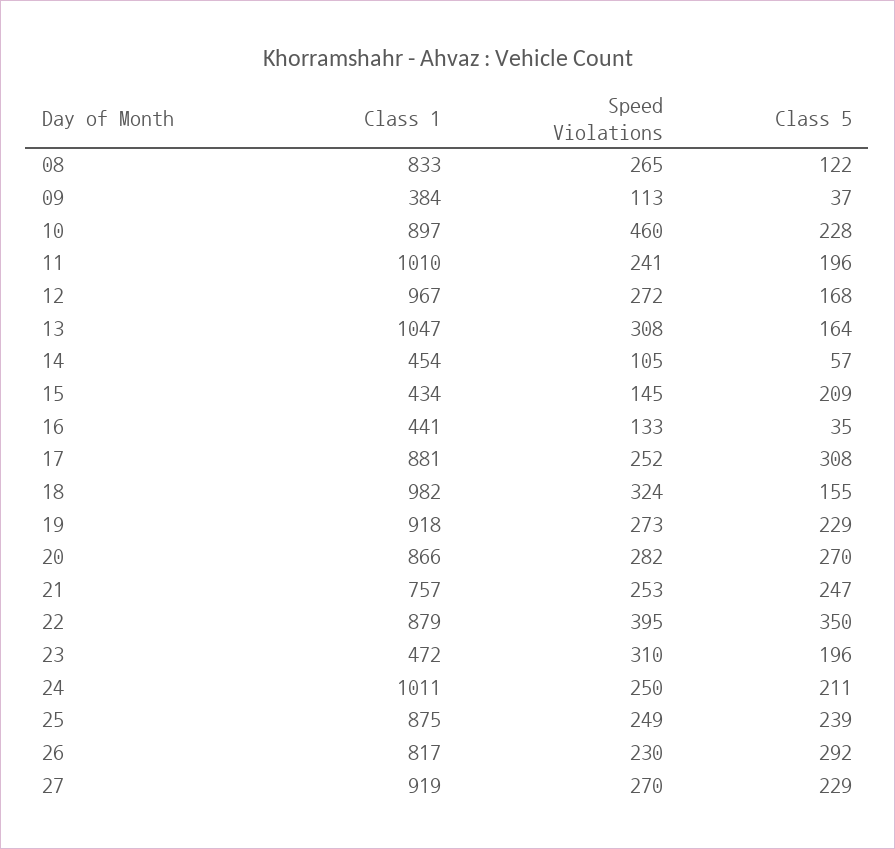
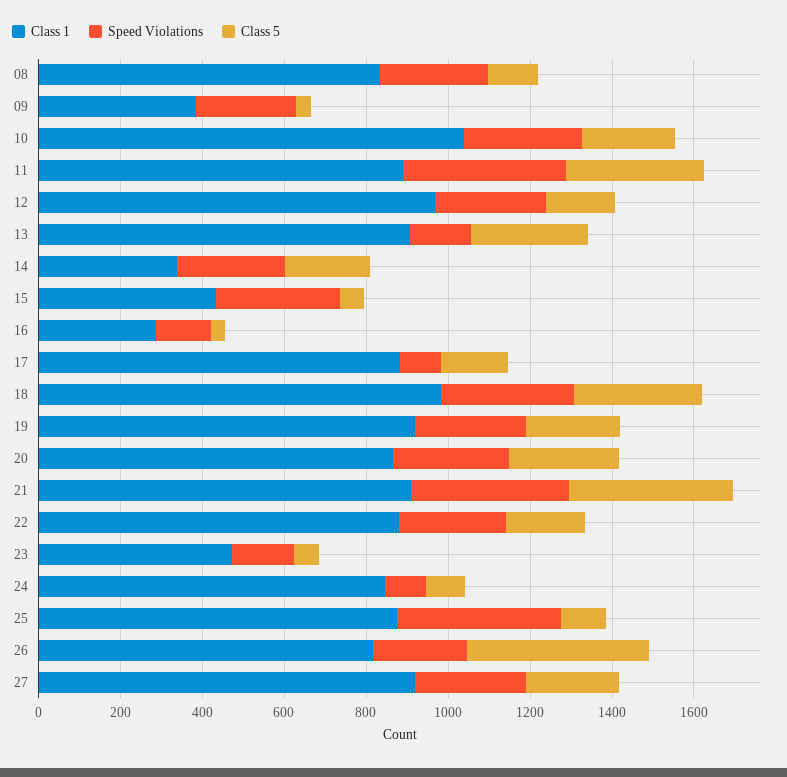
Speed Violations, 09: 113 -> 250
Class 1, 10: 897 -> 1050
Speed Violations, 10: 460 -> 300
Class 1, 11: 1010 -> 900
Speed Violations, 11: 241 -> 400
Class 5, 11: 196 -> 350
Class 1, 13: 1047 -> 900
Speed Violations, 13: 308 -> 150
Class 5, 13: 164 -> 300
Class 1, 14: 454 -> 350
Speed Violations, 14: 105 -> 250
Class 5, 14: 57 -> 200
Speed Violations, 15: 145 -> 300
Class 5, 15: 209 -> 50
Class 1, 16: 441 -> 300
Speed Violations, 17: 252 -> 100
Class 5, 17: 308 -> 150
Class 5, 18: 155 -> 300
Class 1, 21: 757 -> 900
Speed Violations, 21: 253 -> 400
Class 5, 21: 247 -> 400
Speed Violations, 22: 395 -> 250
Class 5, 22: 350 -> 200
Speed Violations, 23: 310 -> 150
Class 5, 23: 196 -> 50
Class 1, 24: 1011 -> 850
Speed Violations, 24: 250 -> 100
Class 5, 24: 211 -> 100
Speed Violations, 25: 249 -> 400
Class 5, 25: 239 -> 100
Class 5, 26: 292 -> 450

